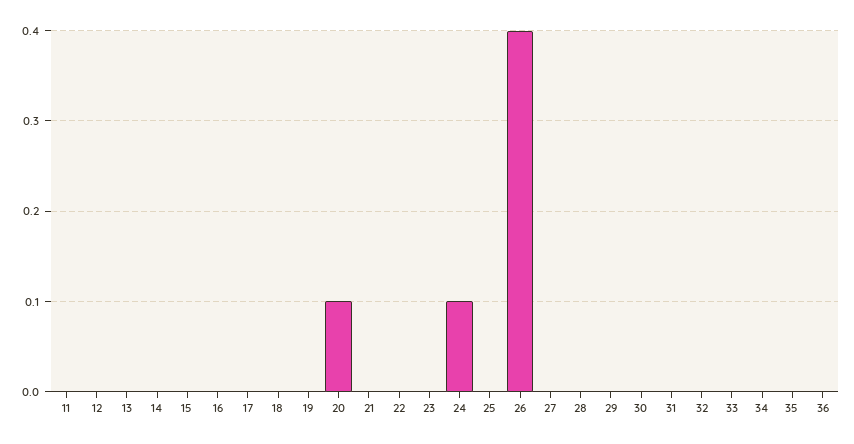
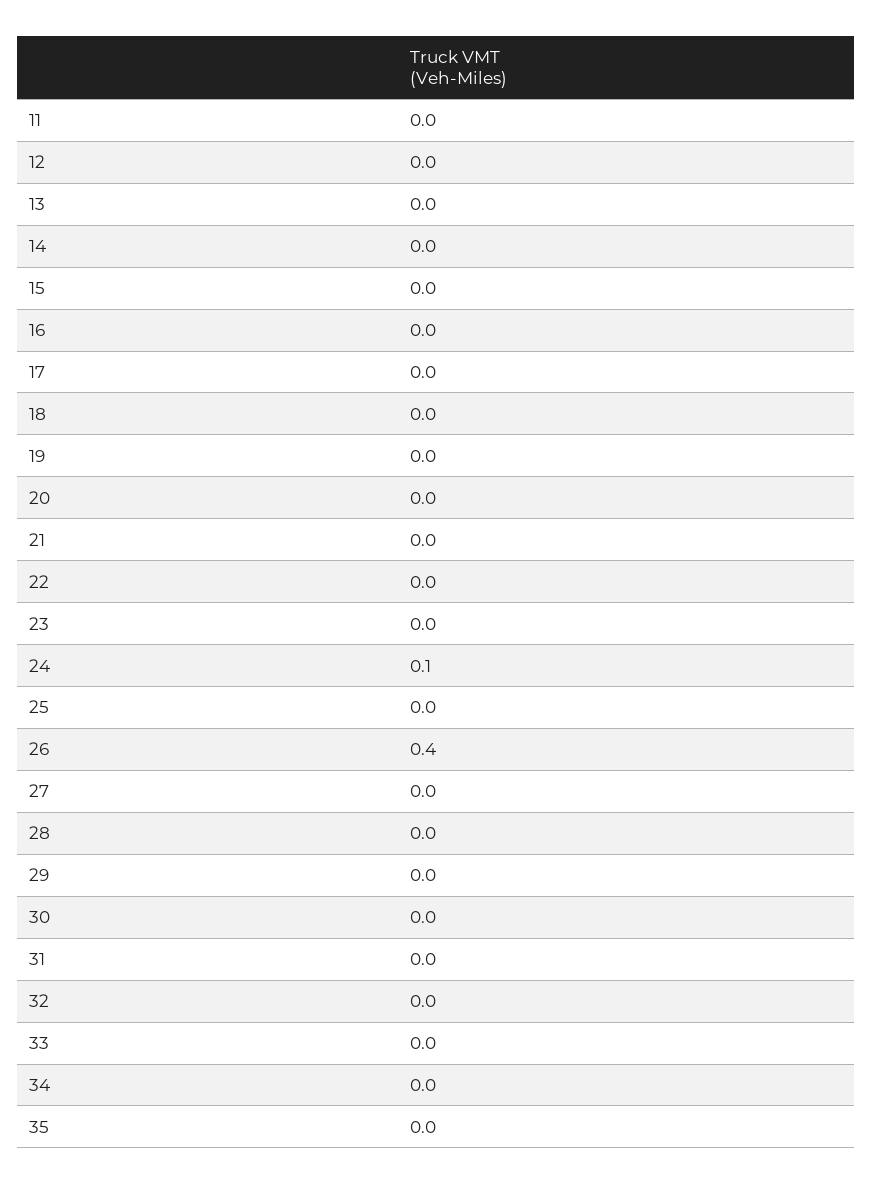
20: 0.1 -> 0
36: 0 -> none

